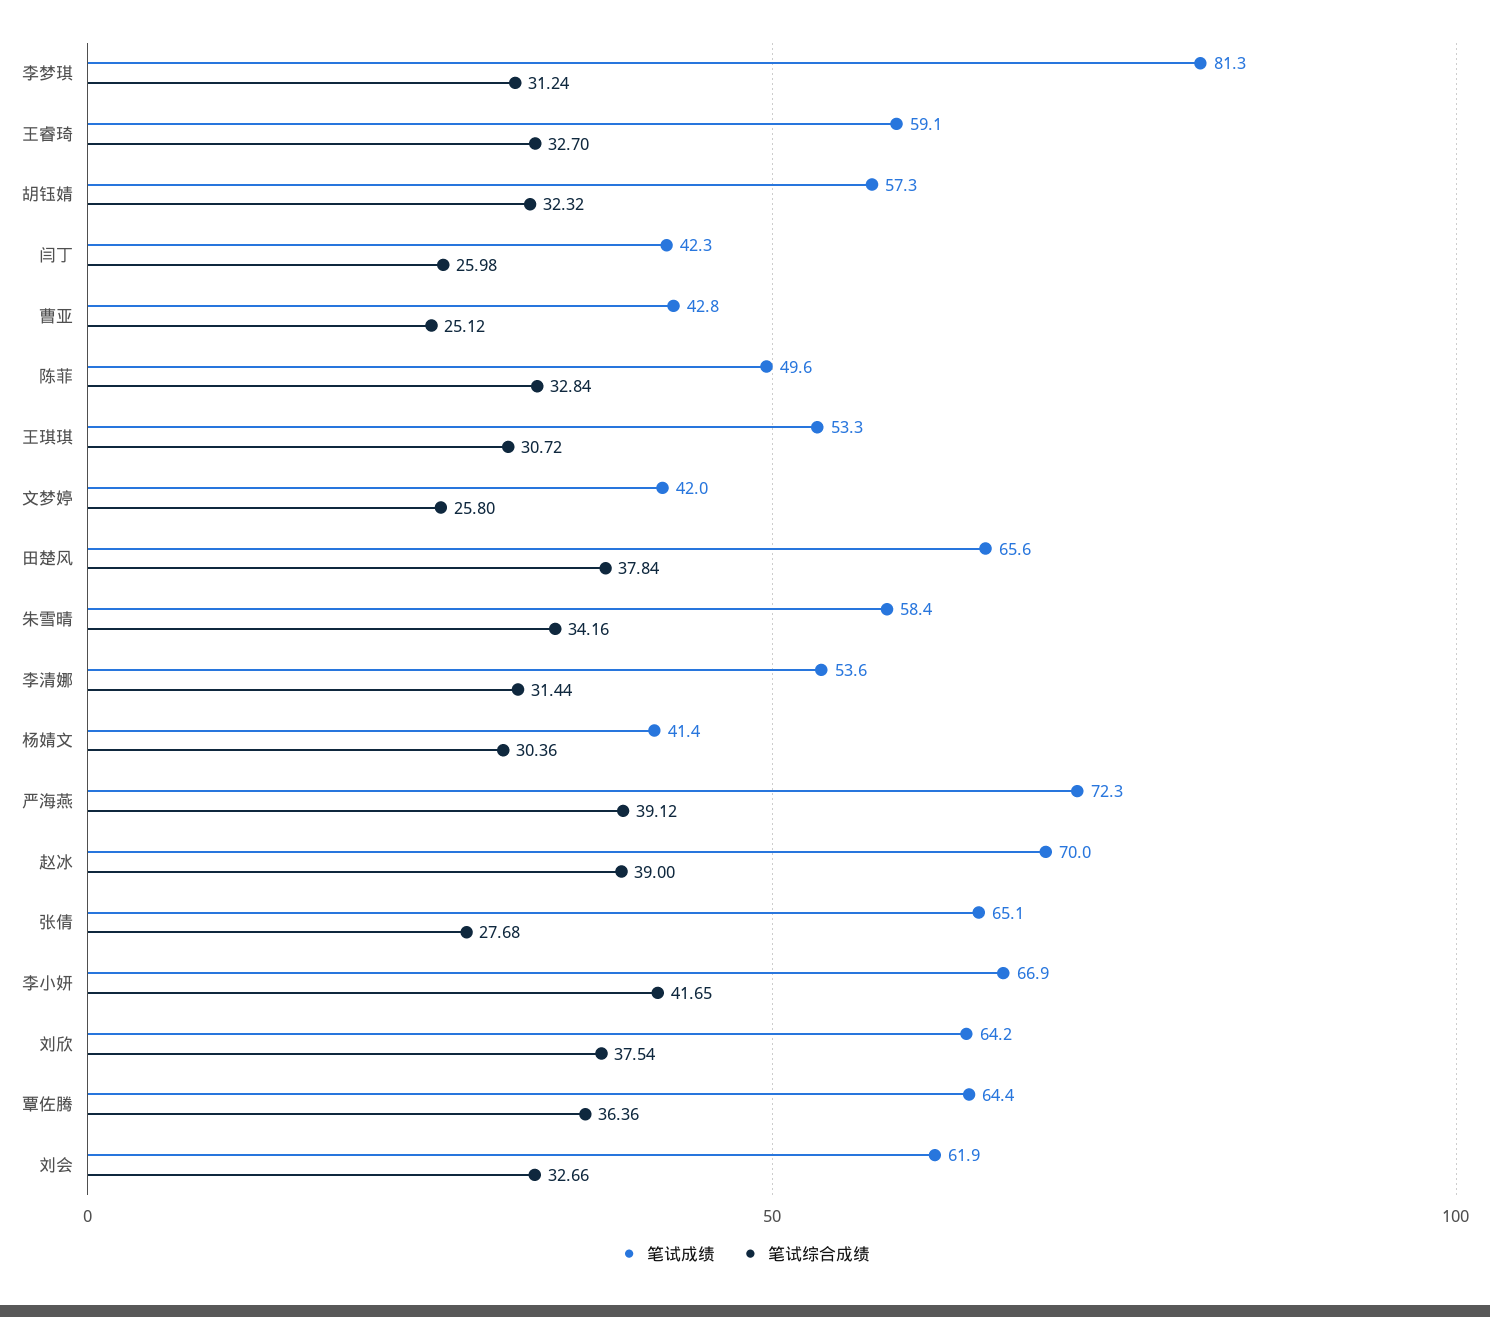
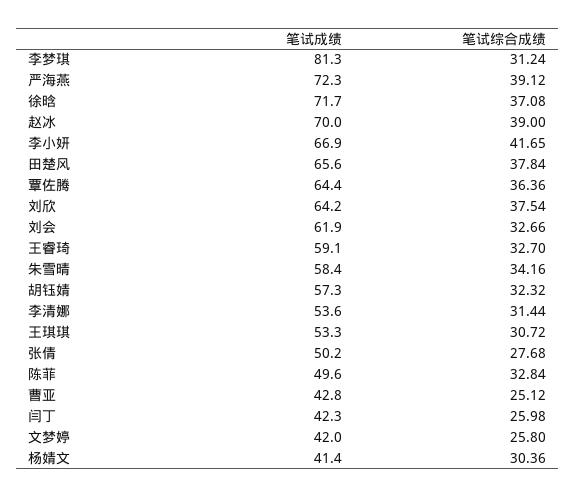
笔试成绩, 张倩: 65.1 -> 50.2
笔试成绩, 徐晗: none -> 71.7
笔试综合成绩, 徐晗: none -> 37.08

